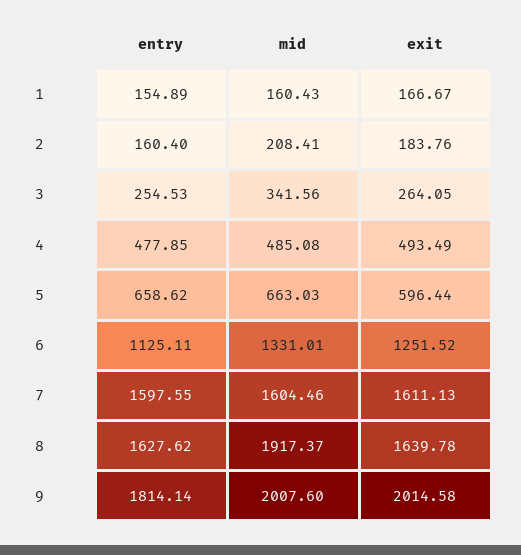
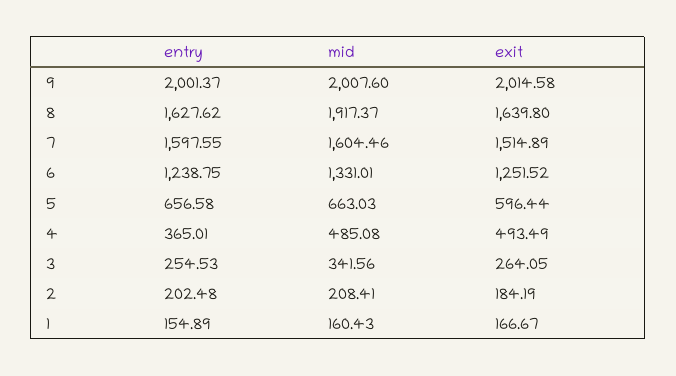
entry, 2: 160.4 -> 202.48
exit, 2: 183.76 -> 184.19
entry, 4: 477.85 -> 365.01
entry, 5: 658.62 -> 656.58
entry, 6: 1125.11 -> 1238.75
exit, 7: 1611.13 -> 1514.89
exit, 8: 1639.78 -> 1639.8
entry, 9: 1814.14 -> 2001.37

